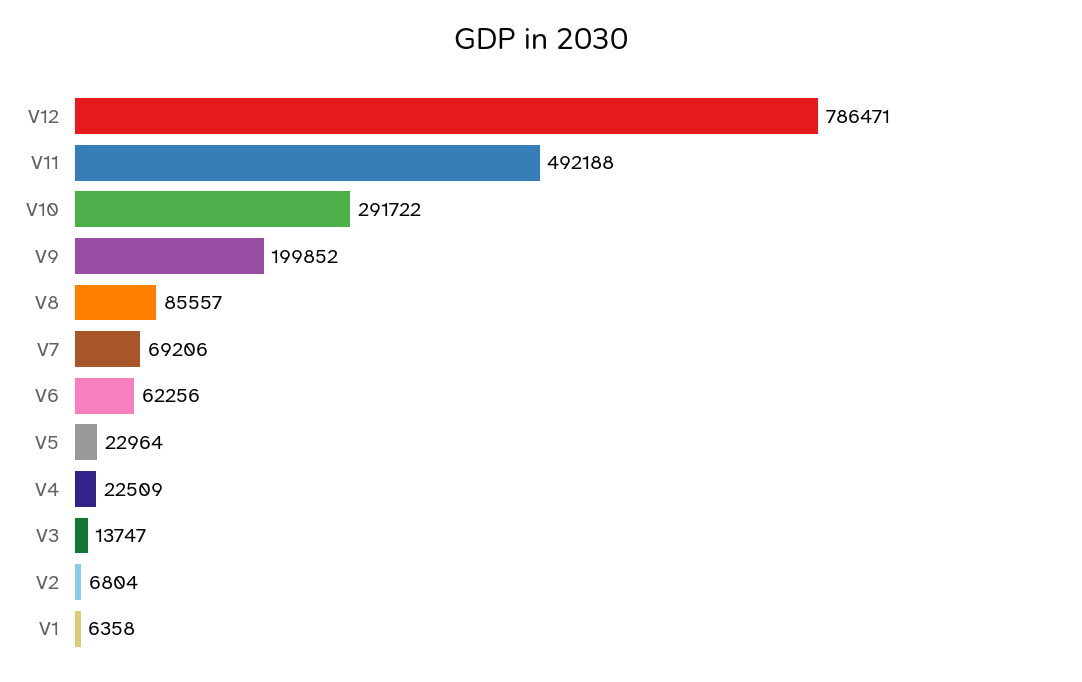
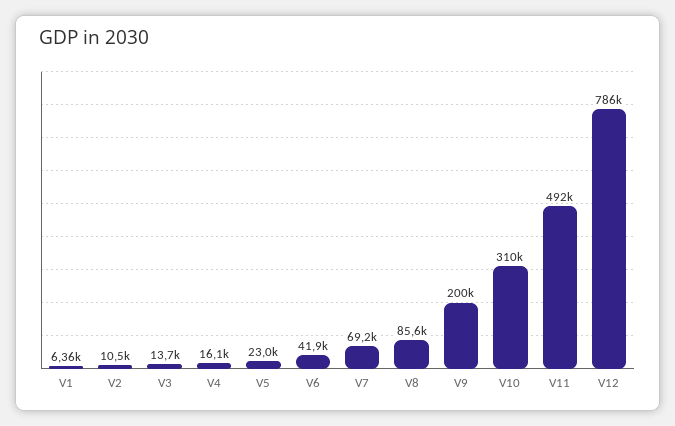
V10: 291722 -> 310000
V6: 62256 -> 41900
V4: 22509 -> 16100
V2: 6804 -> 10500

